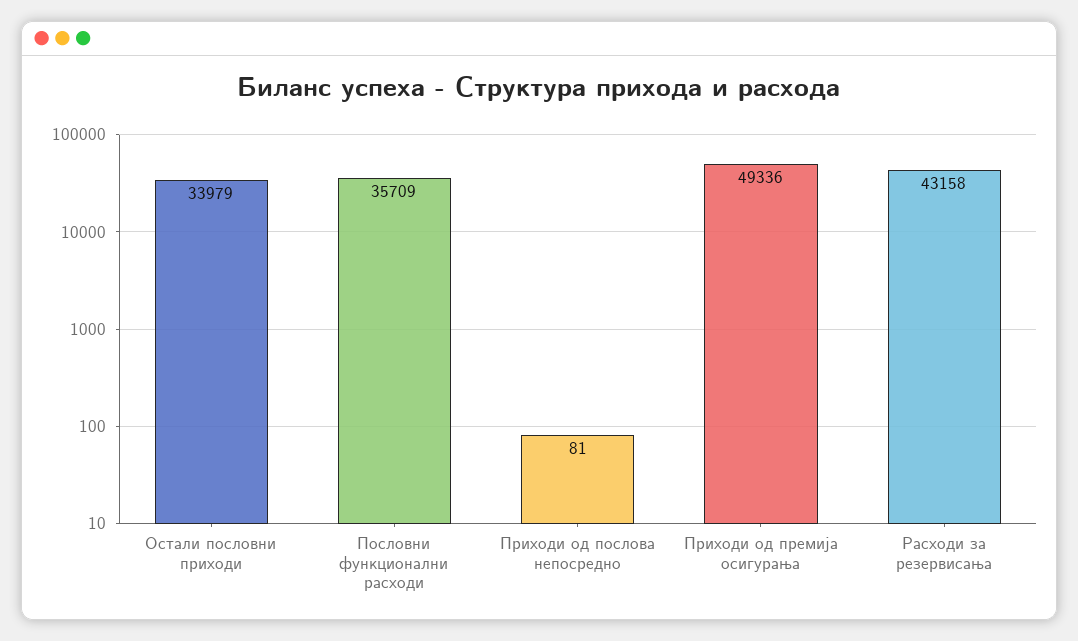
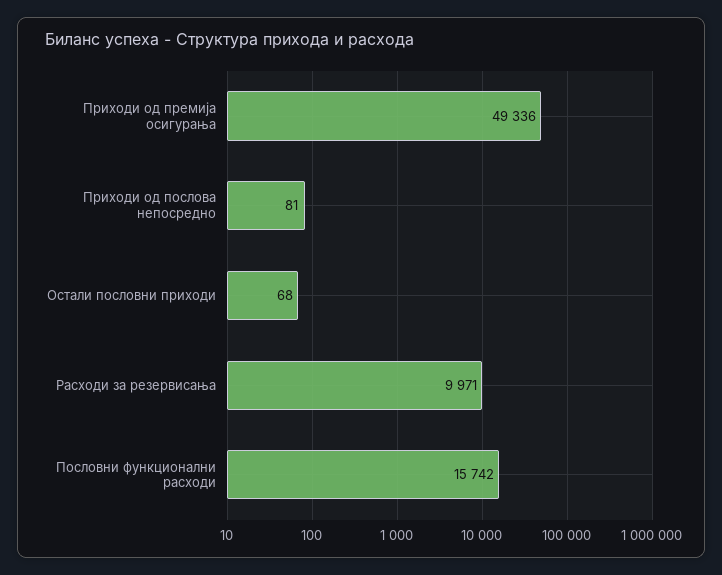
Остали пословни приходи: 33979 -> 68
Пословни функционални расходи: 35709 -> 15742
Расходи за резервисања: 43158 -> 9971

